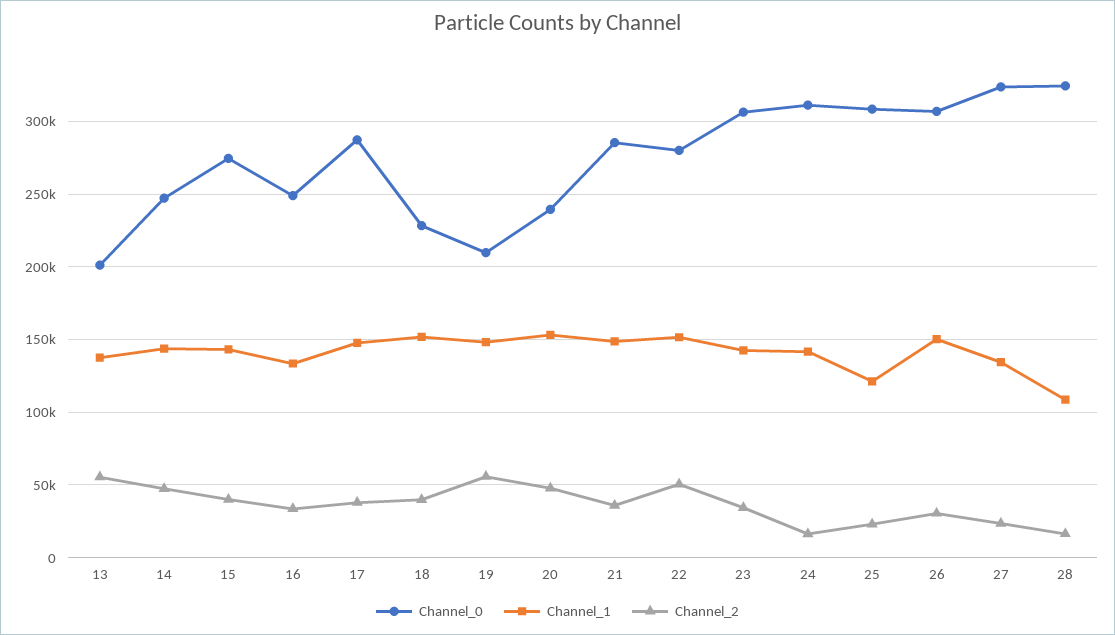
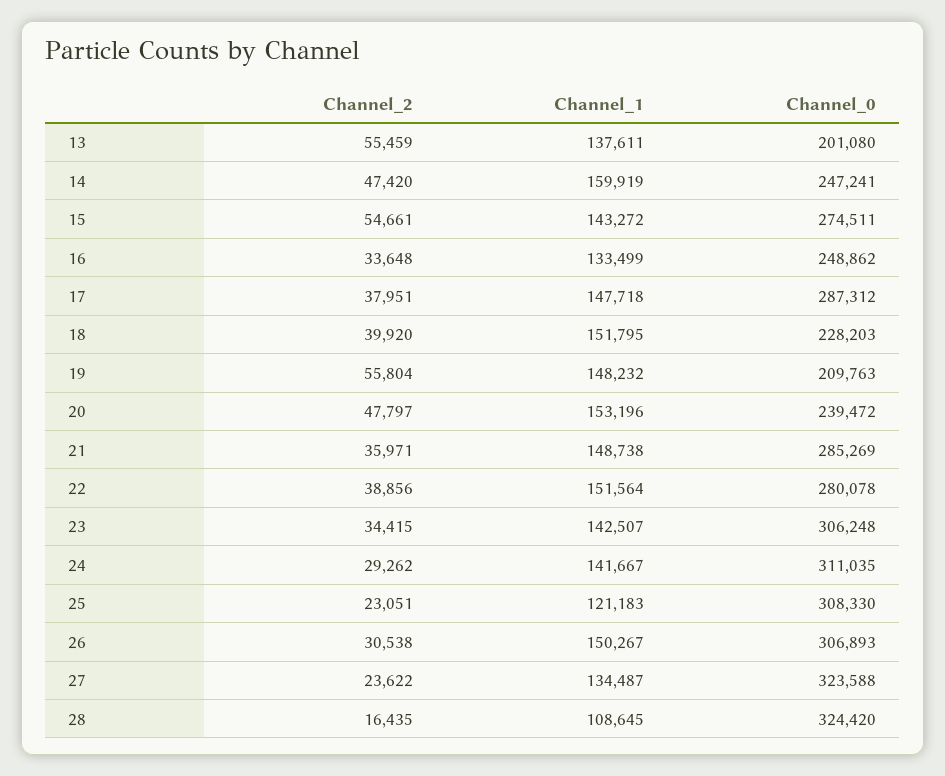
Channel_1, 14: 145000 -> 159919
Channel_2, 15: 40000 -> 54661
Channel_2, 22: 50000 -> 38856
Channel_2, 24: 15000 -> 29262

